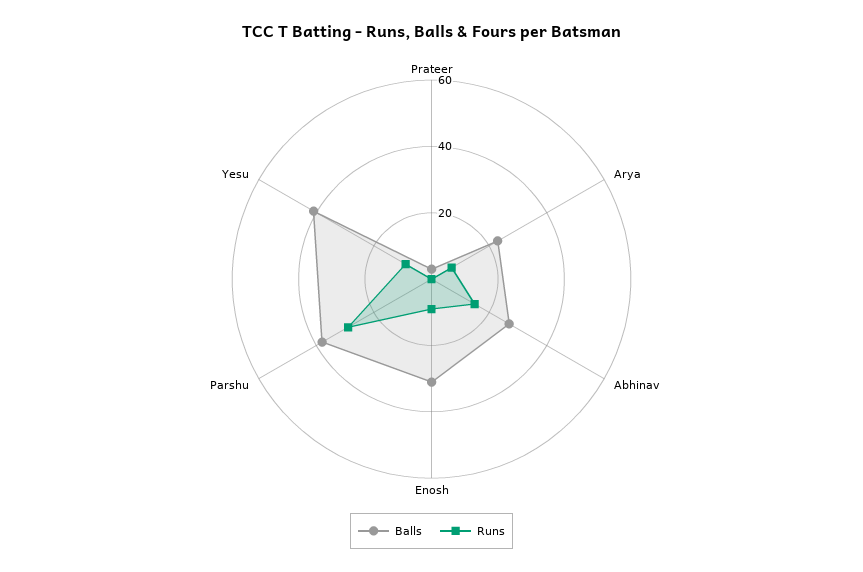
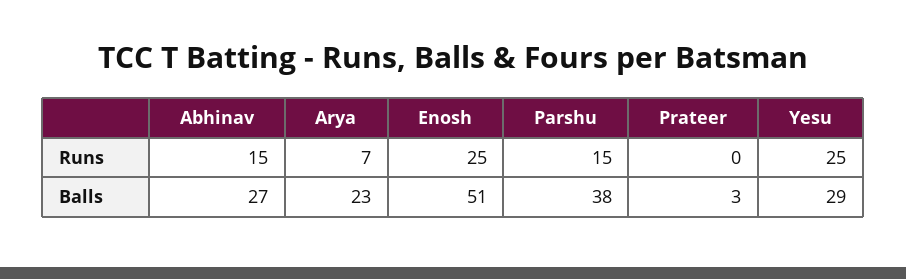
Balls, Enosh: 30 -> 51
Runs, Enosh: 10 -> 25
Runs, Parshu: 30 -> 15
Balls, Yesu: 40 -> 29
Runs, Yesu: 10 -> 25

